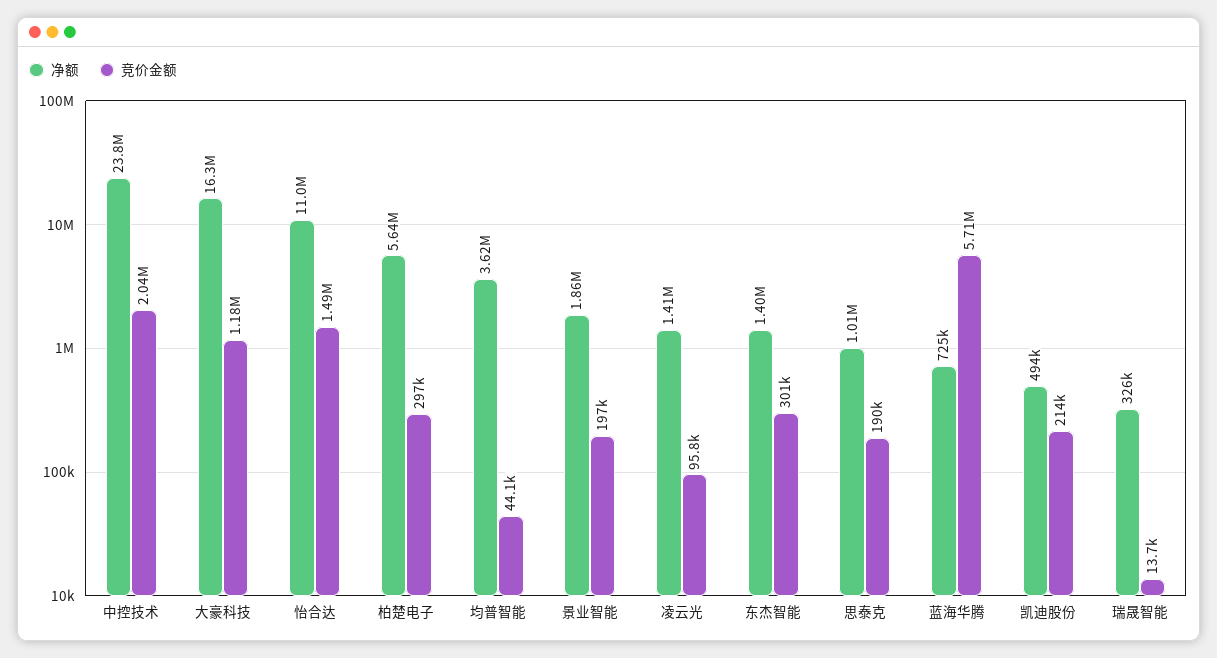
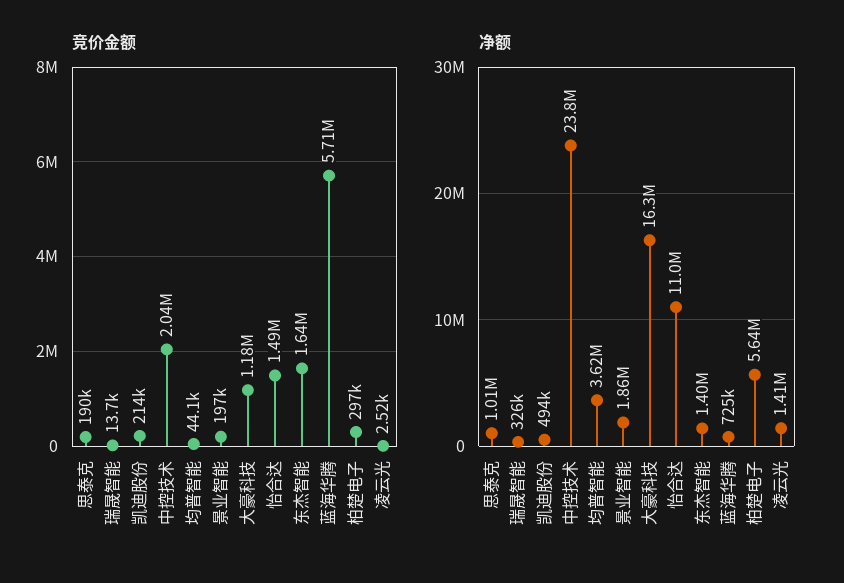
竞价金额, 凌云光: 95800 -> 2520
竞价金额, 东杰智能: 301000 -> 1640000

